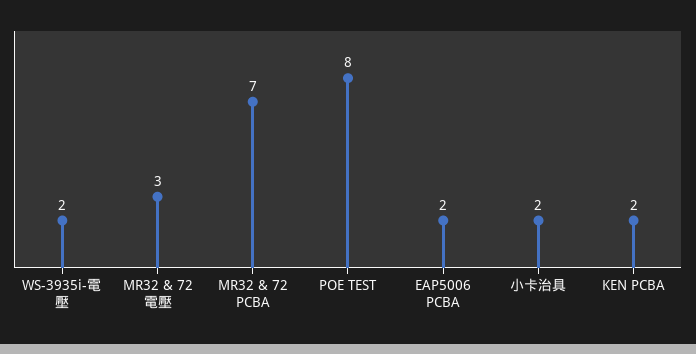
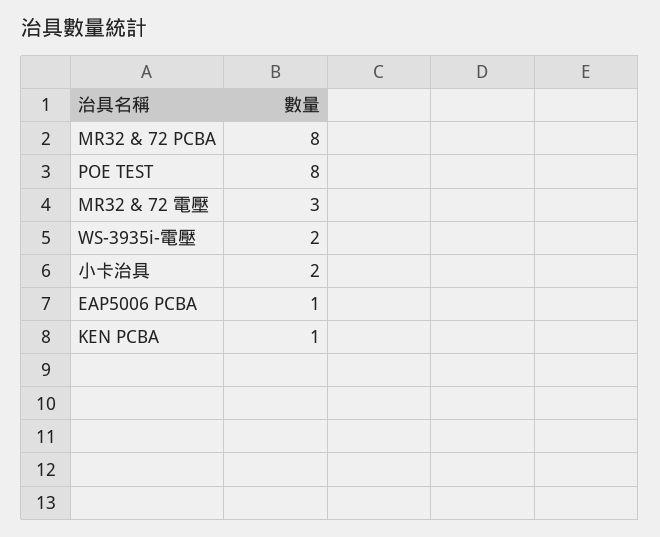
MR32 & 72 PCBA: 7 -> 8
EAP5006 PCBA: 2 -> 1
KEN PCBA: 2 -> 1

